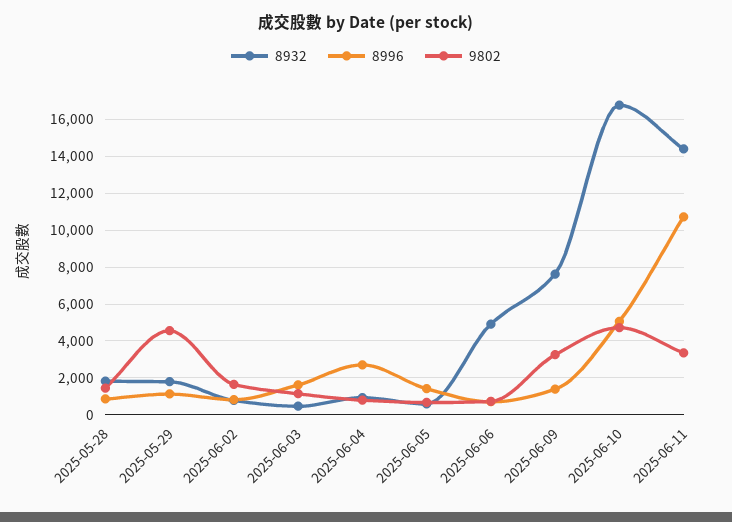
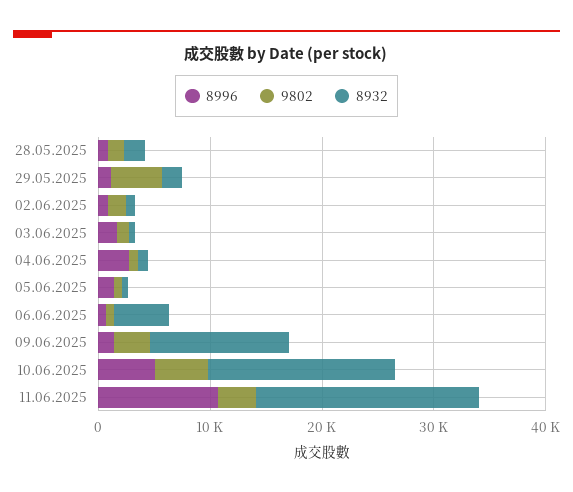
8932, 2025-06-09: 7500 -> 12000
8932, 2025-06-11: 14500 -> 20000

